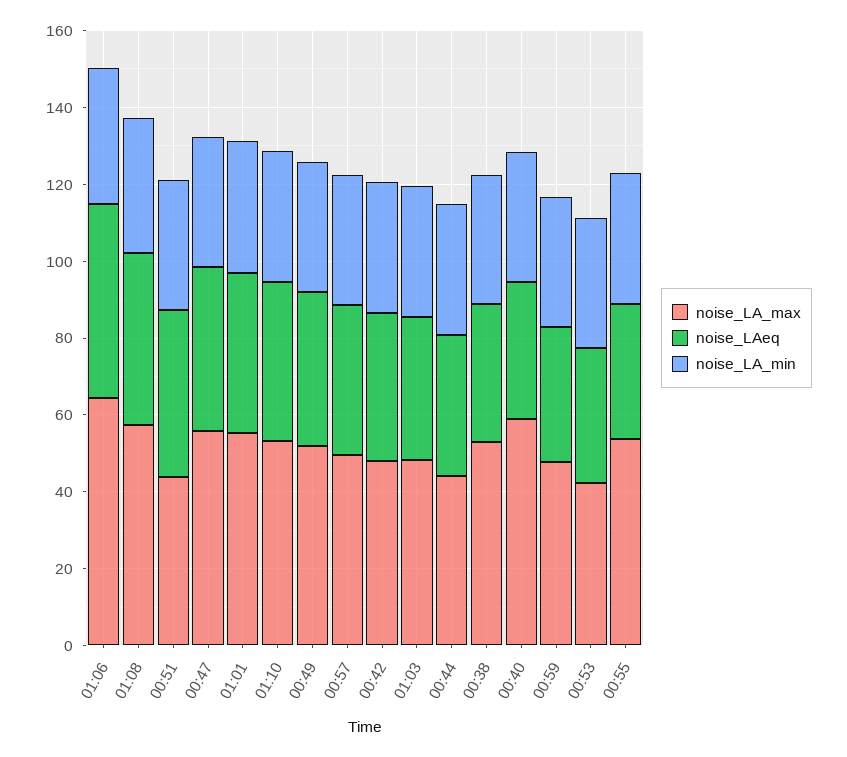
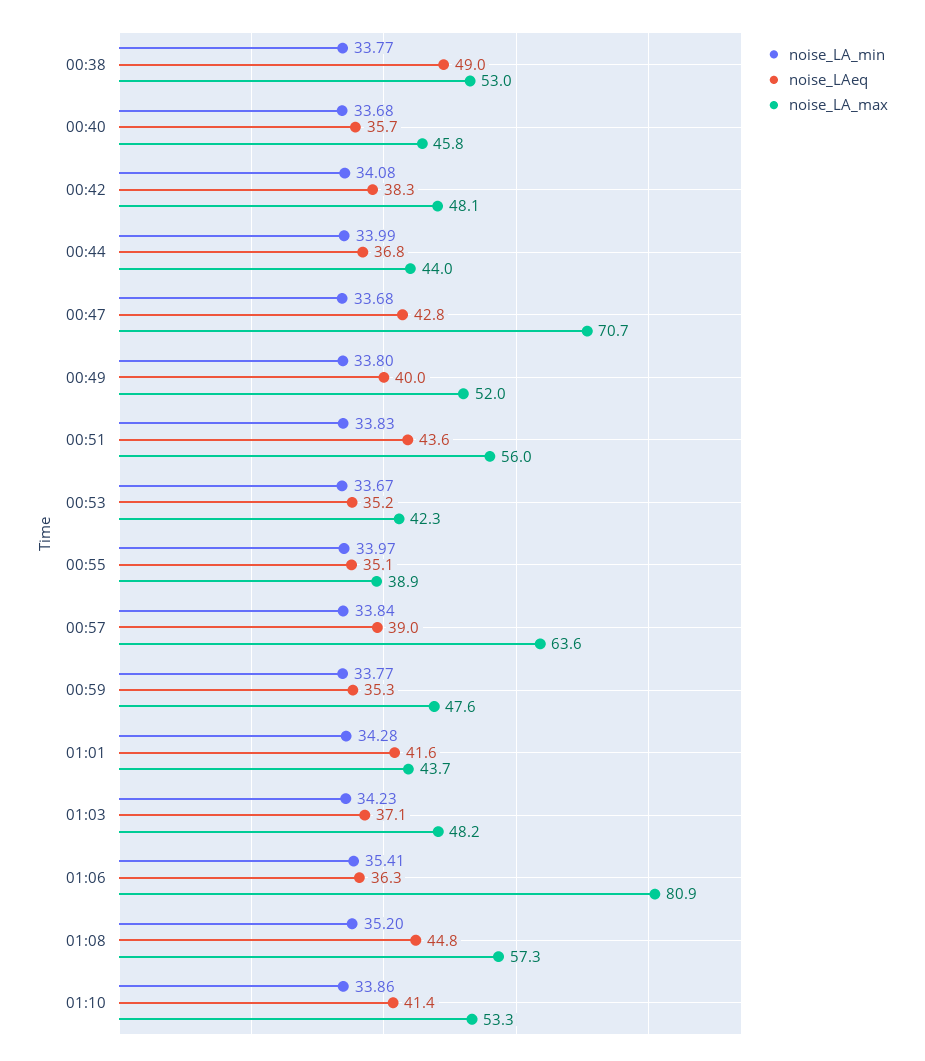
noise_LA_max, 01:06: 65 -> 80.9
noise_LAeq, 01:06: 50 -> 36.3
noise_LA_max, 00:51: 45 -> 56
noise_LA_max, 00:47: 55 -> 70.7
noise_LA_max, 01:01: 55 -> 43.7
noise_LA_max, 00:57: 50 -> 63.6
noise_LAeq, 00:38: 35 -> 49
noise_LA_max, 00:40: 60 -> 45.8
noise_LA_max, 00:55: 55 -> 38.9

